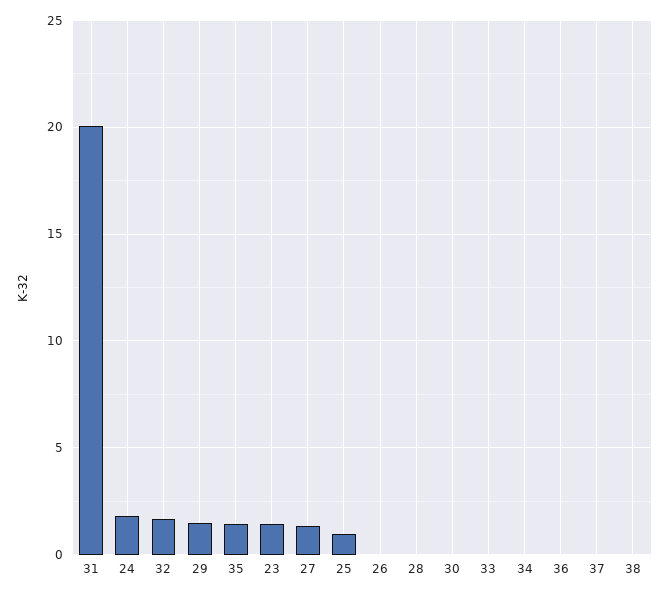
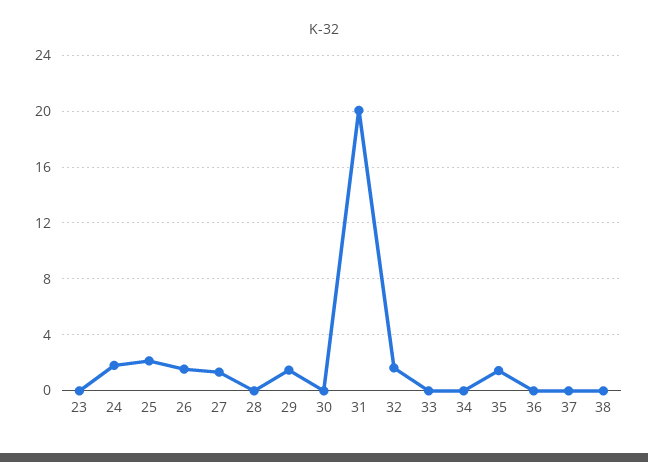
23: 1.5 -> 0
25: 1 -> 2
26: 0 -> 1.5

